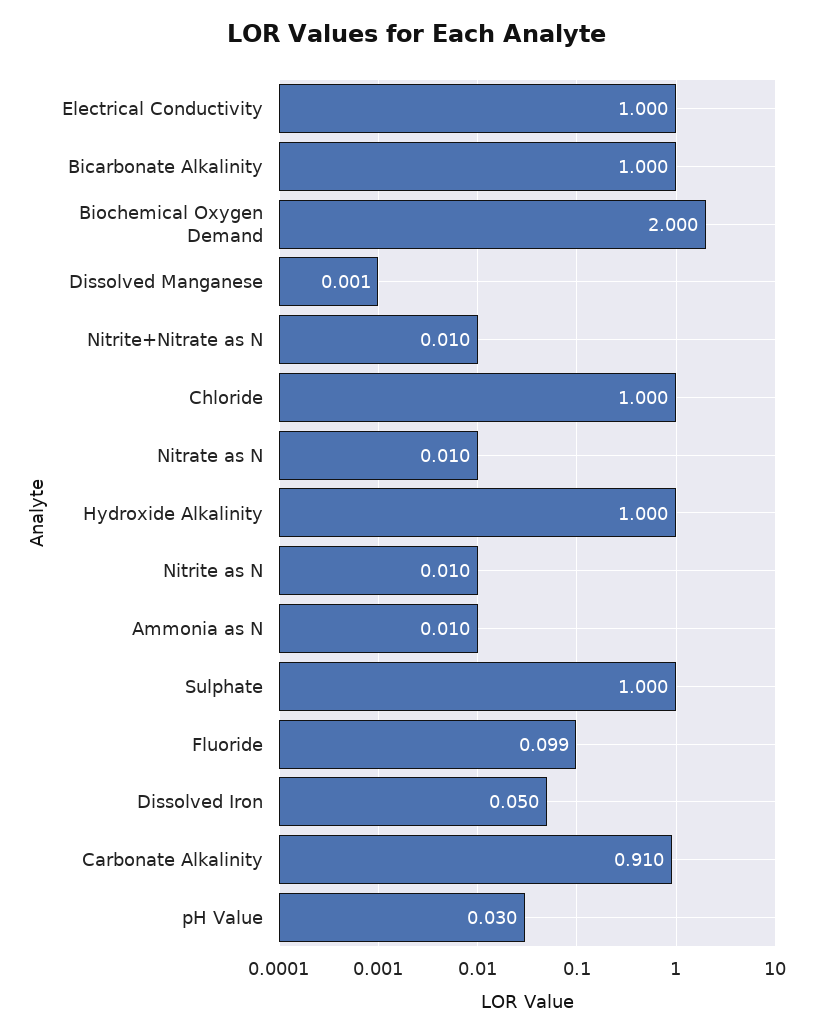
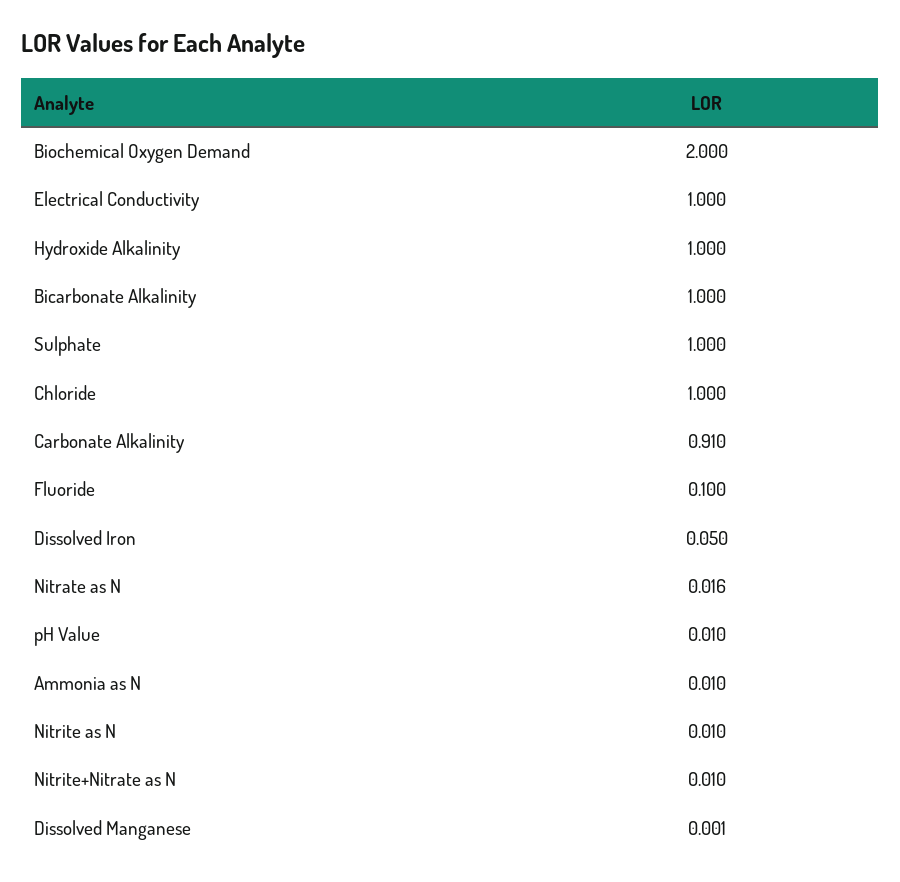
Nitrate as N: 0.01 -> 0.016
Fluoride: 0.099 -> 0.1
pH Value: 0.03 -> 0.01

